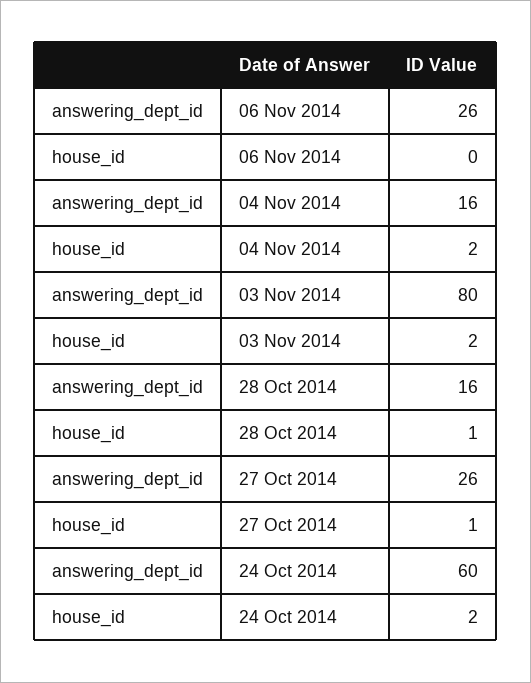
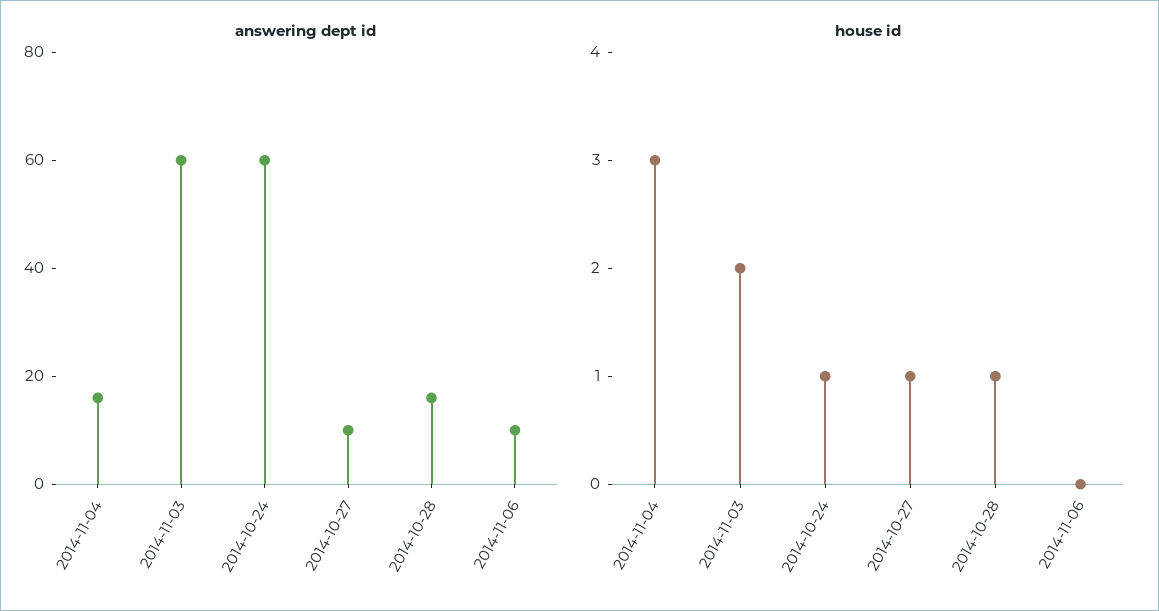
answering_dept_id, 06 Nov 2014: 26 -> 10
house_id, 04 Nov 2014: 2 -> 3
answering_dept_id, 03 Nov 2014: 80 -> 60
answering_dept_id, 27 Oct 2014: 26 -> 10
house_id, 24 Oct 2014: 2 -> 1

